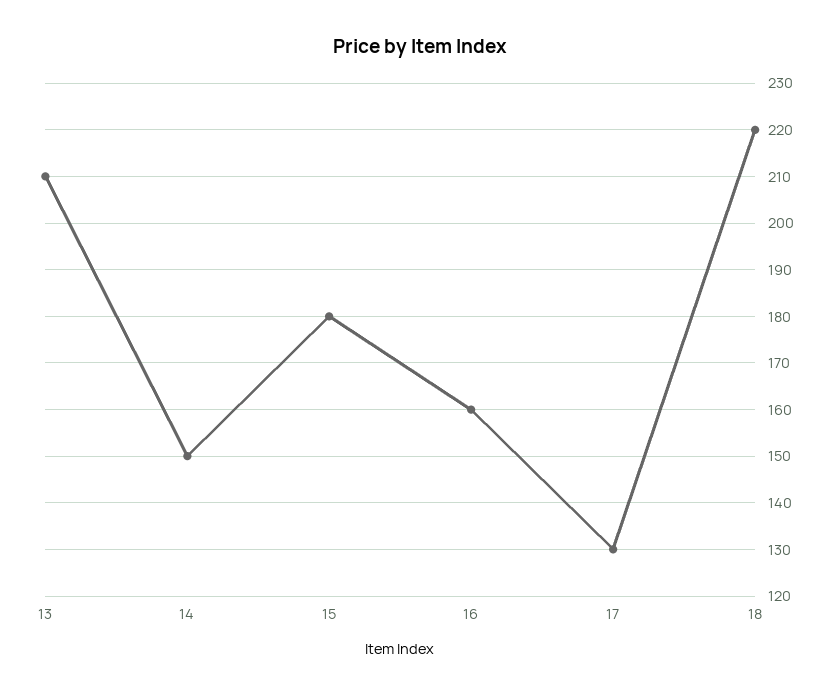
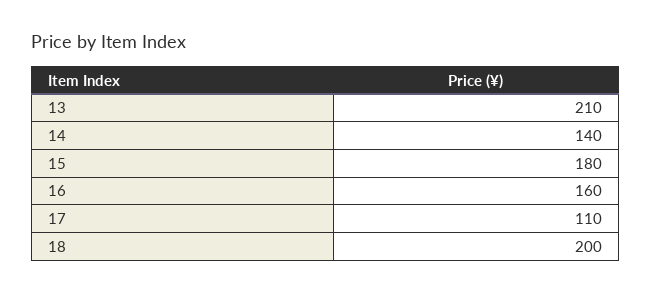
14: 150 -> 140
17: 130 -> 110
18: 220 -> 200

